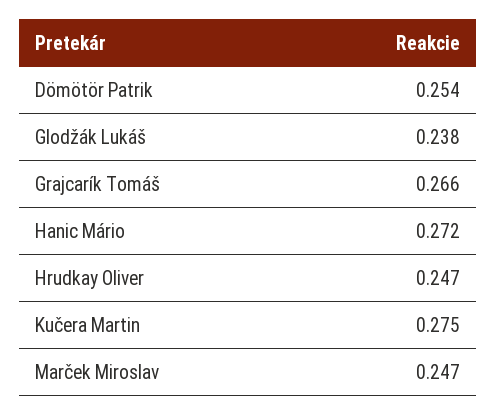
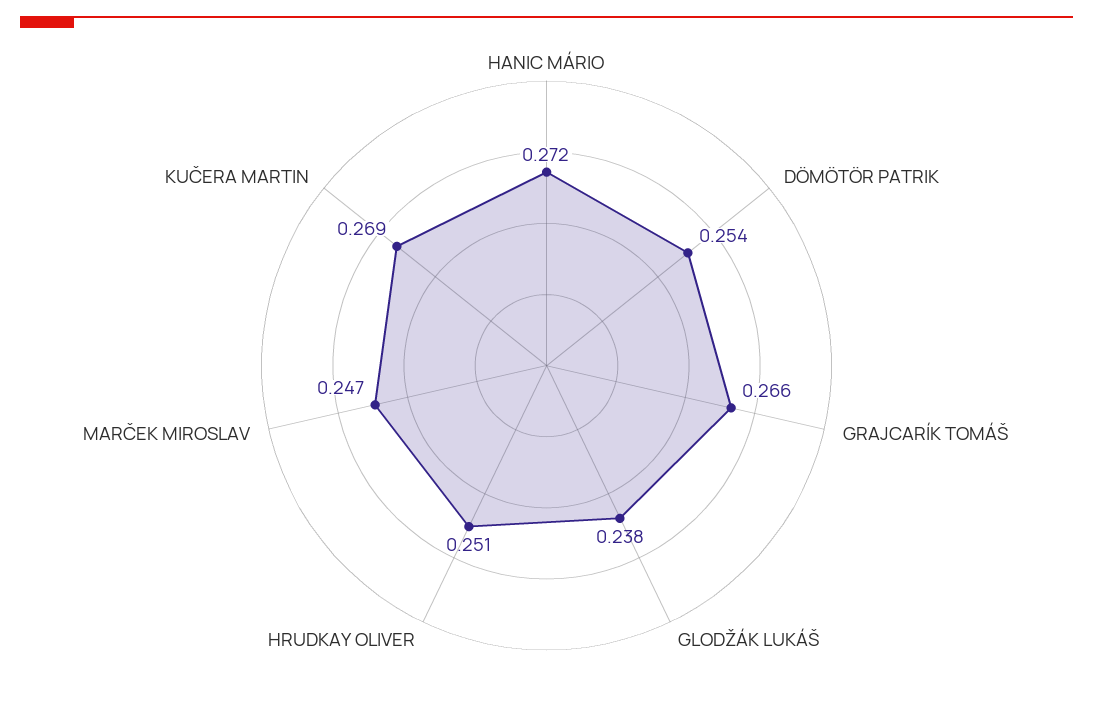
Hrudkay Oliver: 0.247 -> 0.251
Kučera Martin: 0.275 -> 0.269

